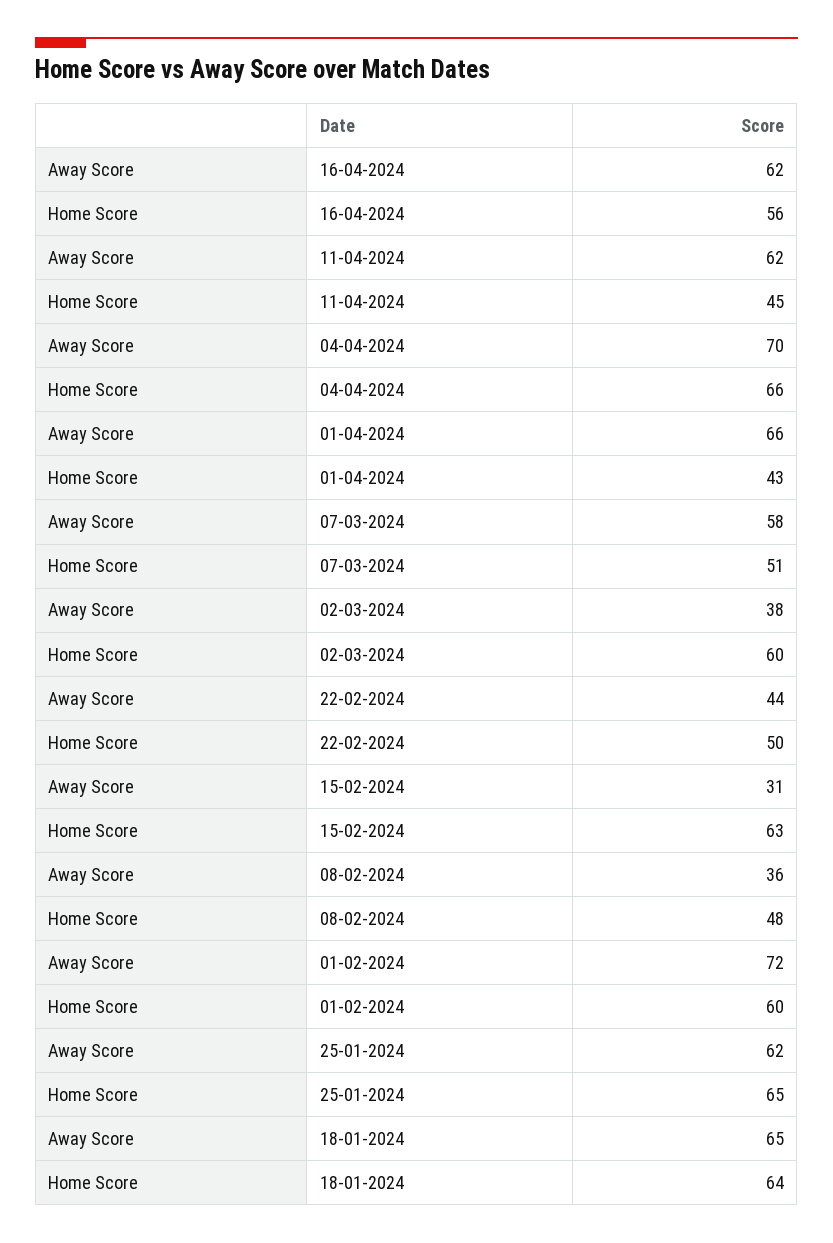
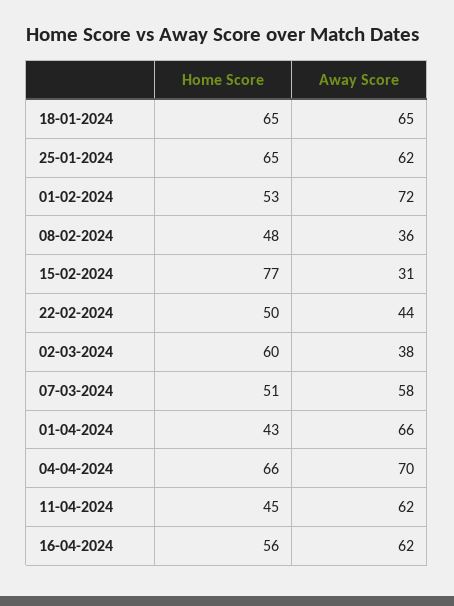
Home Score, 15-02-2024: 63 -> 77
Home Score, 01-02-2024: 60 -> 53
Home Score, 18-01-2024: 64 -> 65

